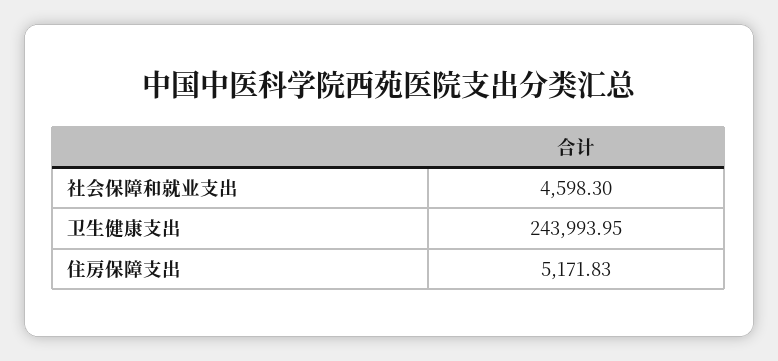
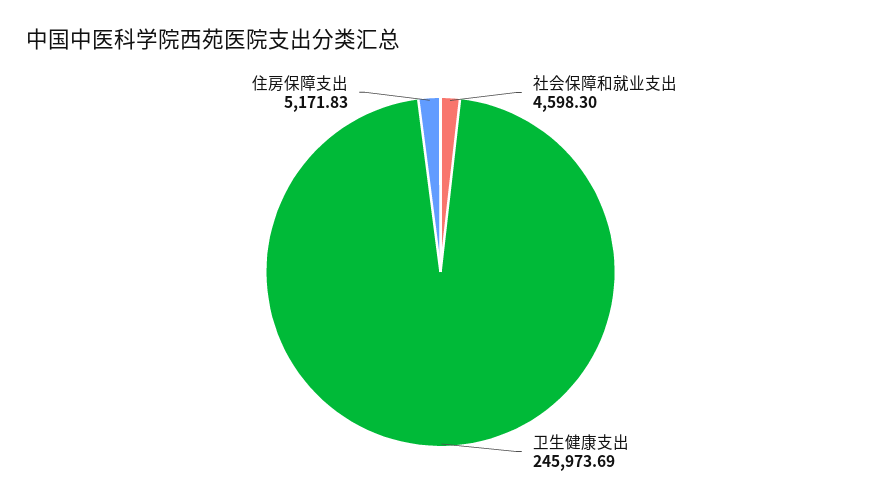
卫生健康支出: 243993.95 -> 245973.69

